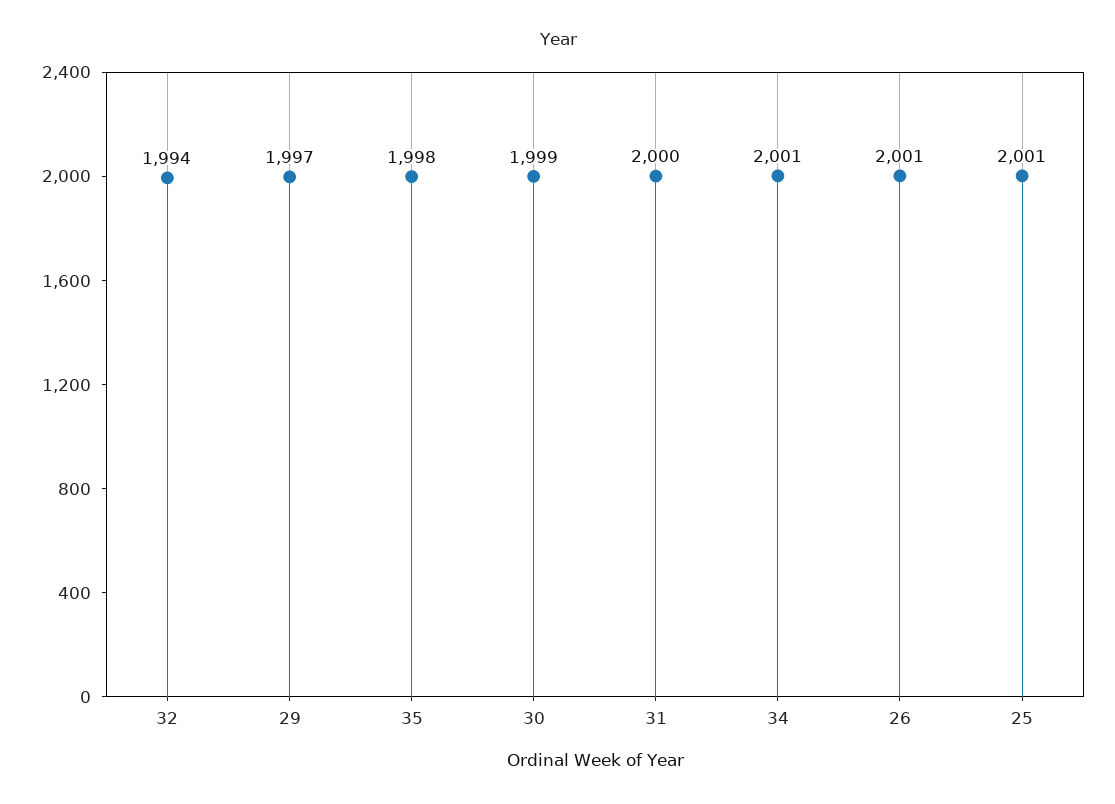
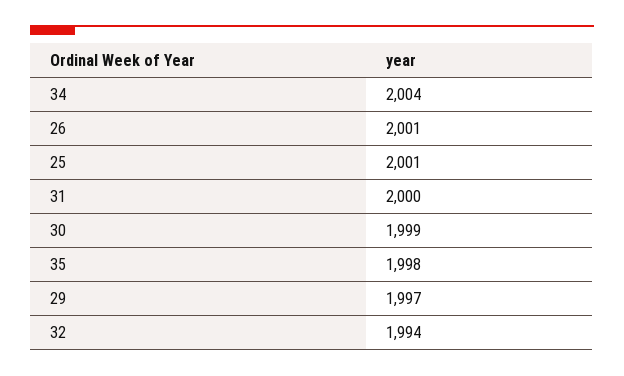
34: 2001 -> 2004

